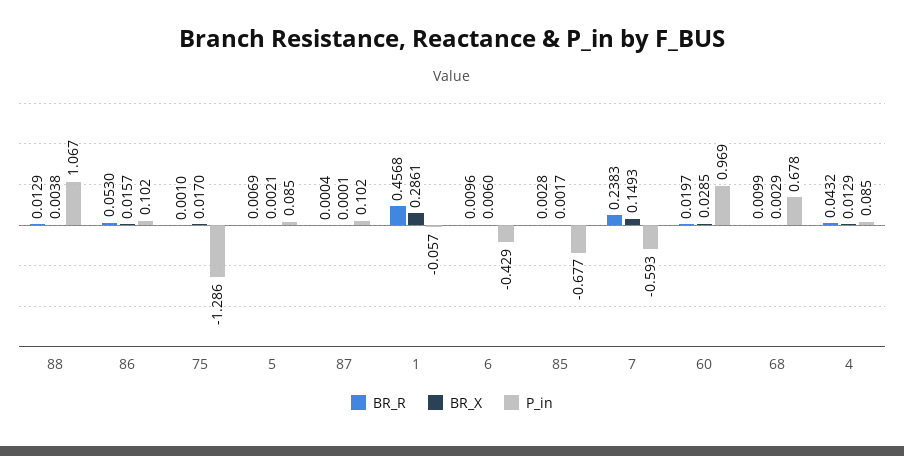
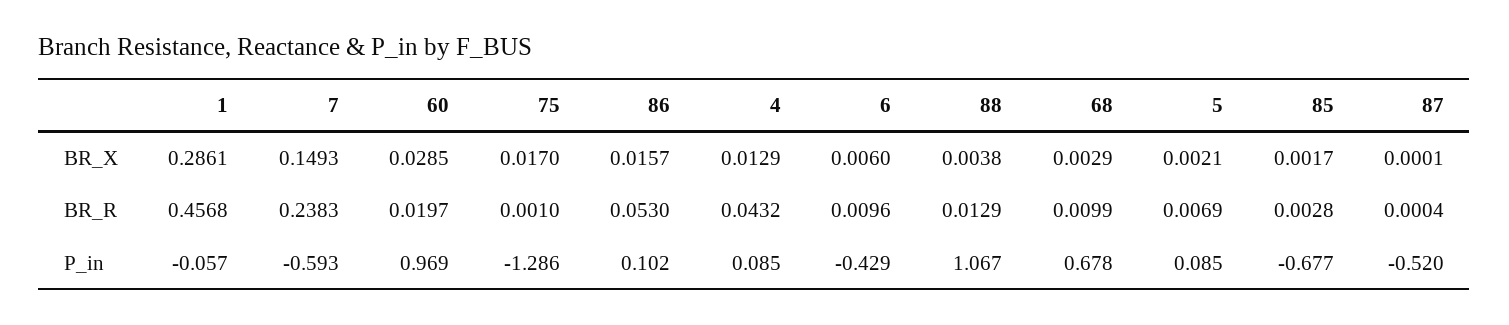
P_in, 87: 0.102 -> -0.52

